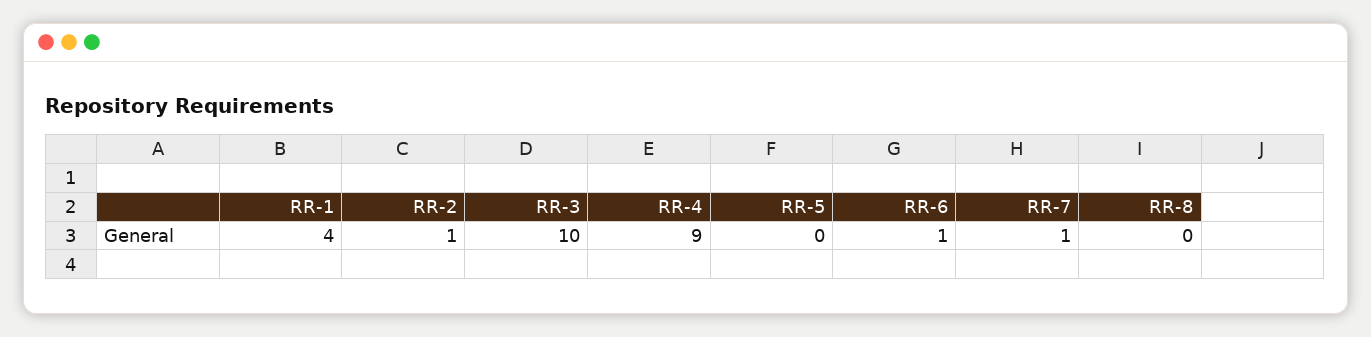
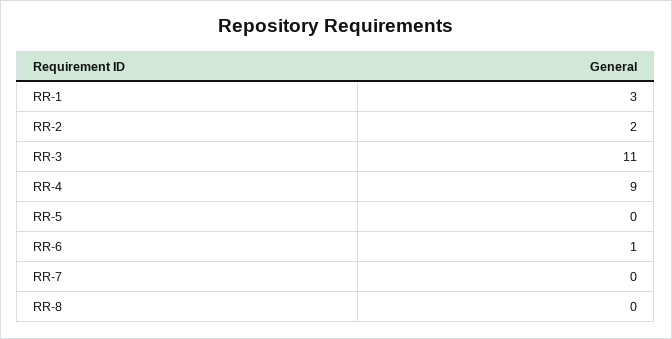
RR-1: 4 -> 3
RR-2: 1 -> 2
RR-3: 10 -> 11
RR-7: 1 -> 0

